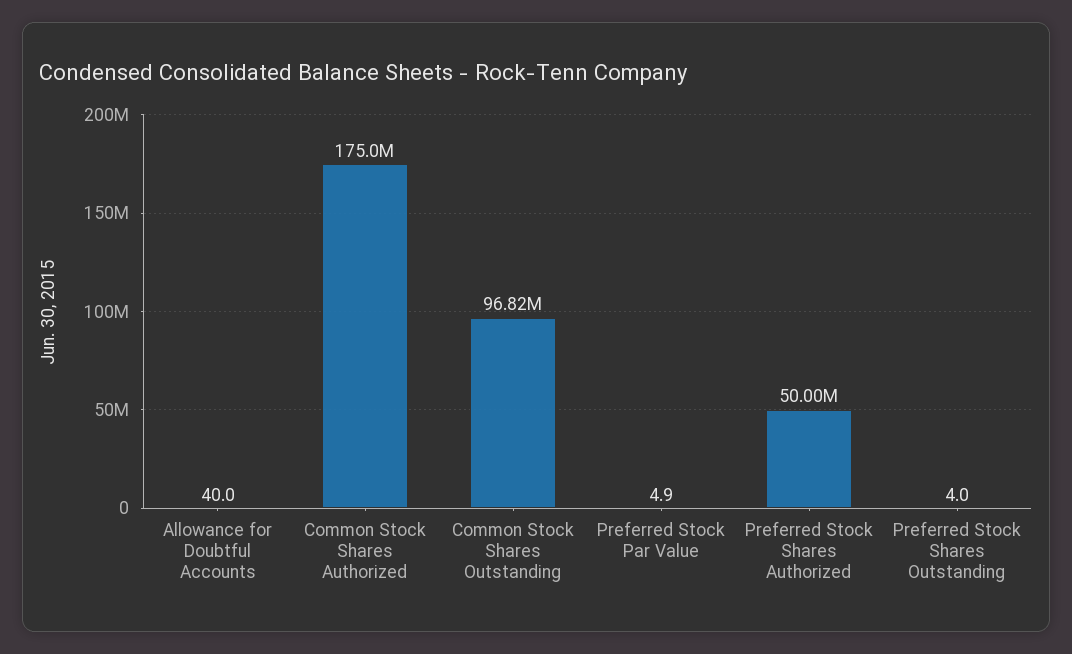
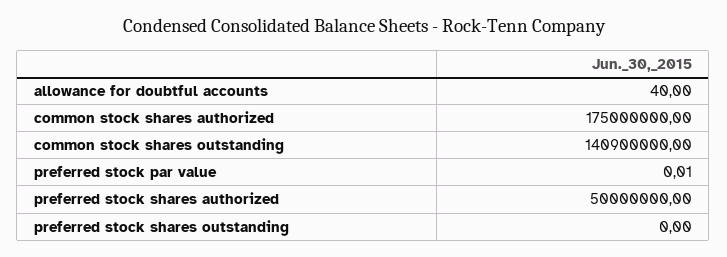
Common Stock Shares Outstanding: 96820000 -> 140900000
Preferred Stock Par Value: 4.9 -> 0.01
Preferred Stock Shares Outstanding: 4 -> 0

